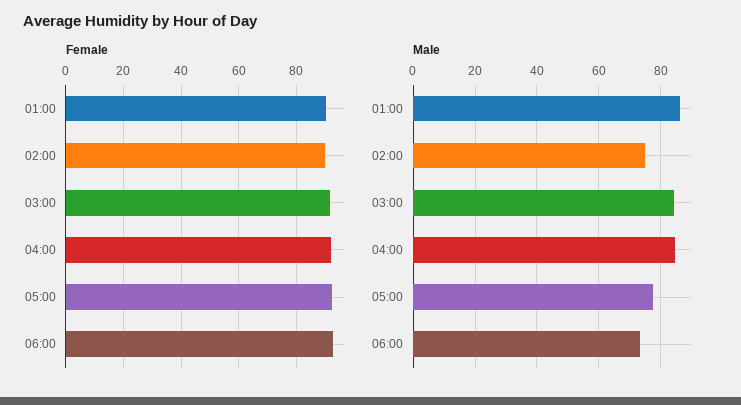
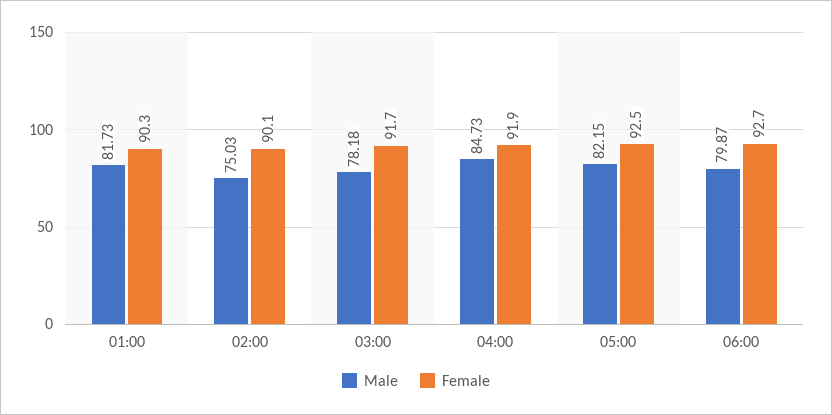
Male, 01:00: 86 -> 81.73
Male, 03:00: 84 -> 78.18
Male, 05:00: 78 -> 82.15
Male, 06:00: 74 -> 79.87

